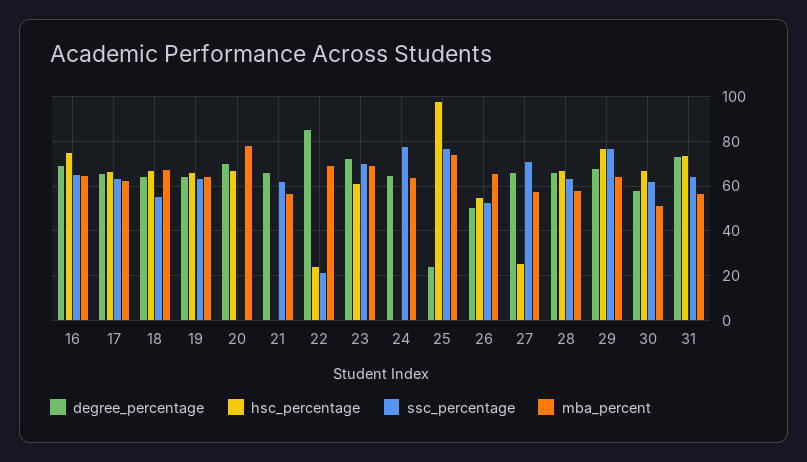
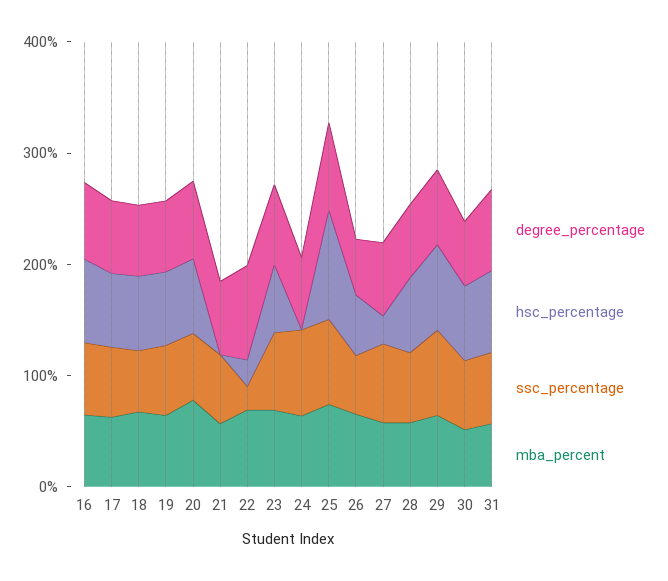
ssc_percentage, 20: 0 -> 60
degree_percentage, 25: 25 -> 80

